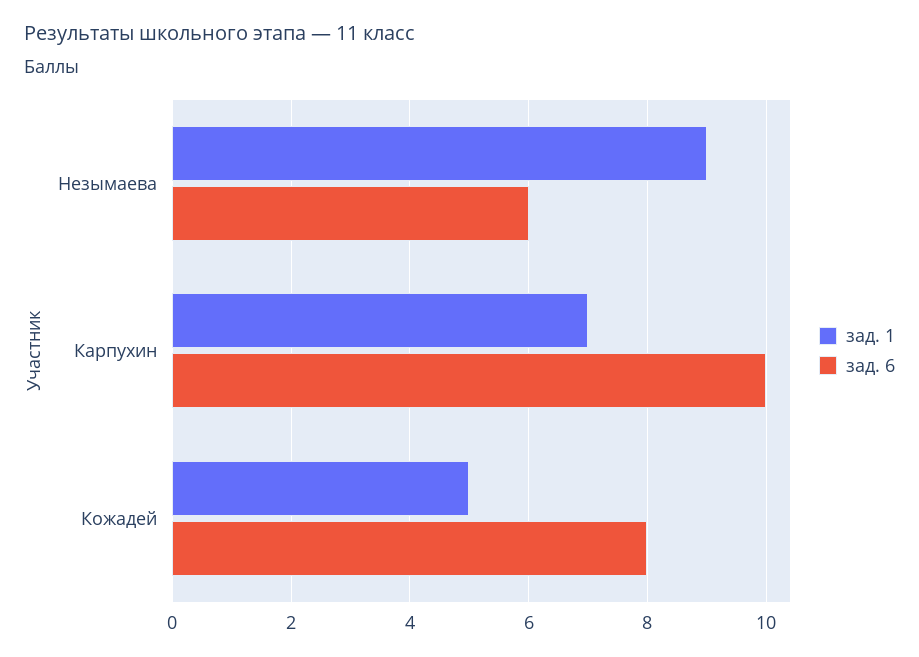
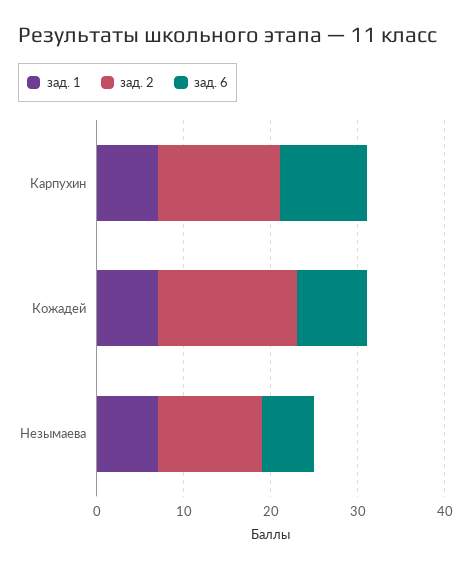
зад. 1, Незымаева: 9 -> 7
зад. 1, Кожадей: 5 -> 7
зад. 2, Карпухин: none -> 14
зад. 2, Кожадей: none -> 16
зад. 2, Незымаева: none -> 12

